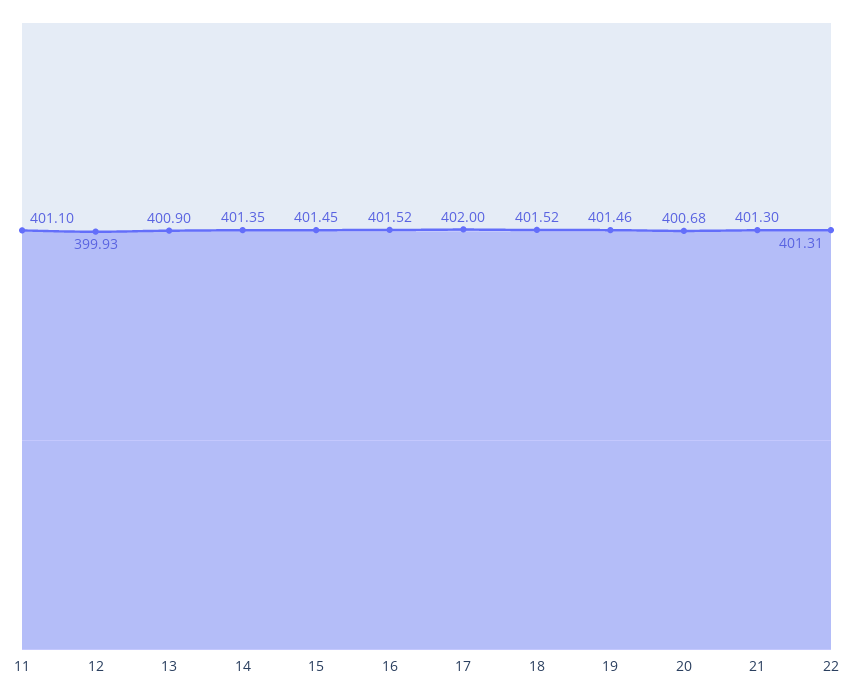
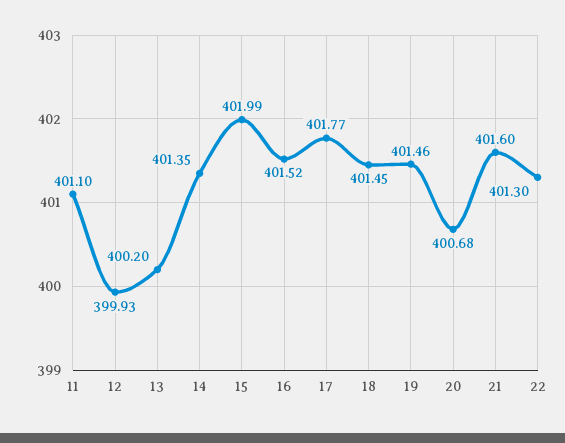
13: 400.9 -> 400.2
15: 401.45 -> 401.99
17: 402 -> 401.77
18: 401.52 -> 401.45
21: 401.3 -> 401.6
22: 401.31 -> 401.3

